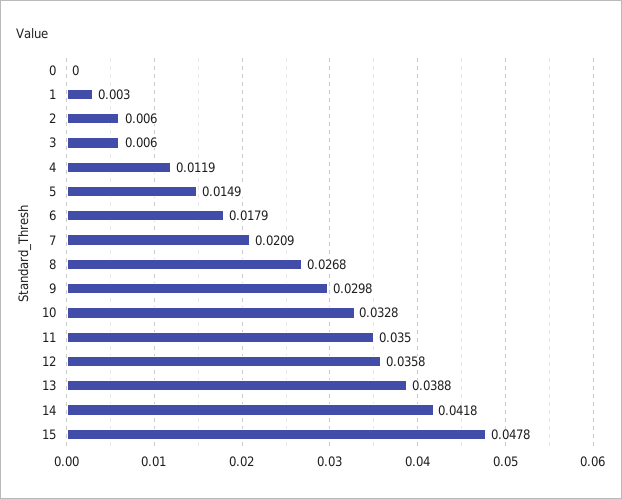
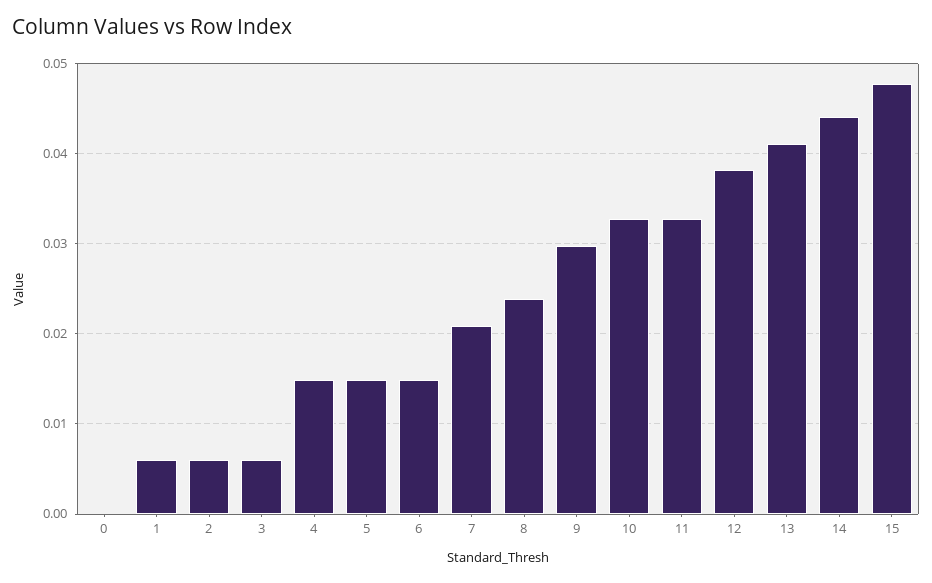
1: 0.003 -> 0.006
4: 0.0119 -> 0.015
6: 0.0179 -> 0.015
8: 0.0268 -> 0.024
11: 0.035 -> 0.033
12: 0.0358 -> 0.038
13: 0.0388 -> 0.041
14: 0.0418 -> 0.044

